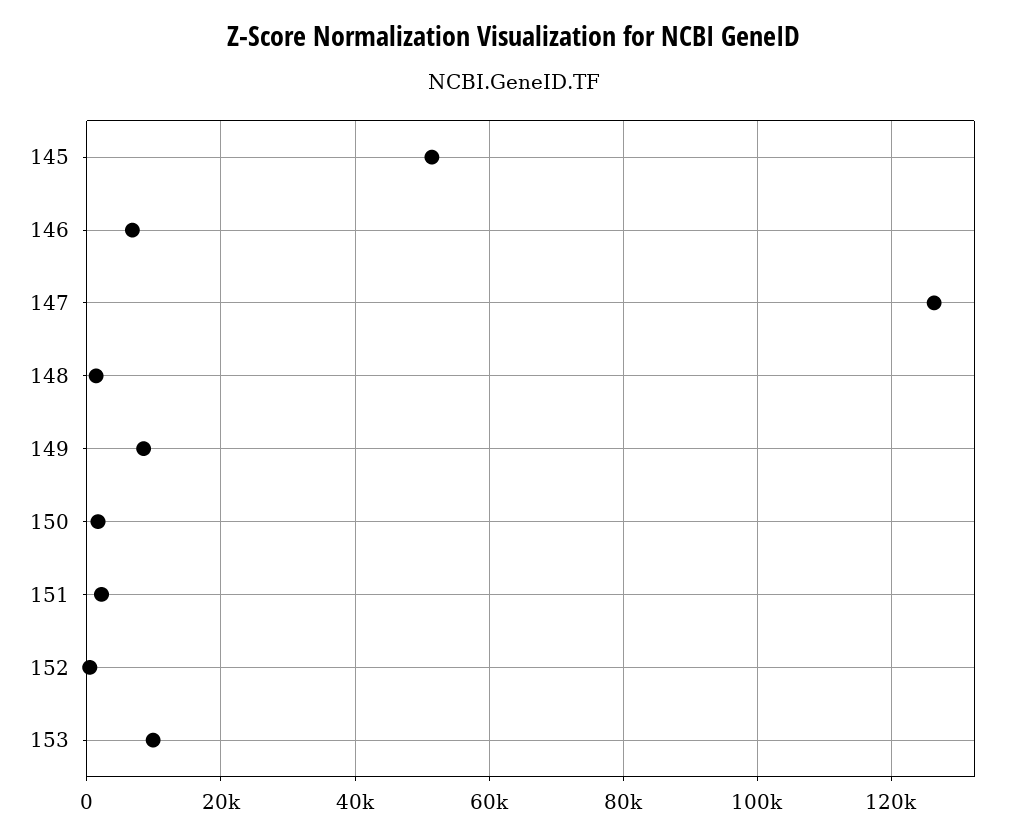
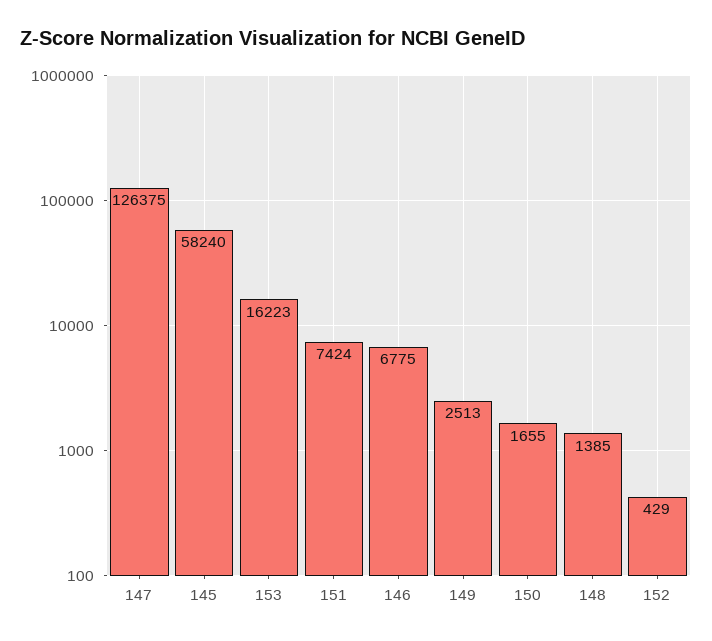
145: 52000 -> 58240
149: 8000 -> 2513
151: 2000 -> 7424
153: 10000 -> 16223

